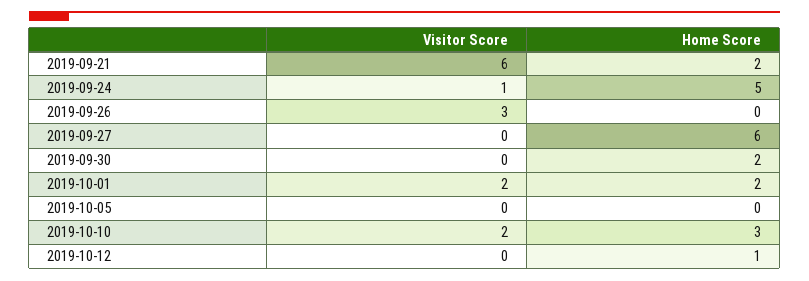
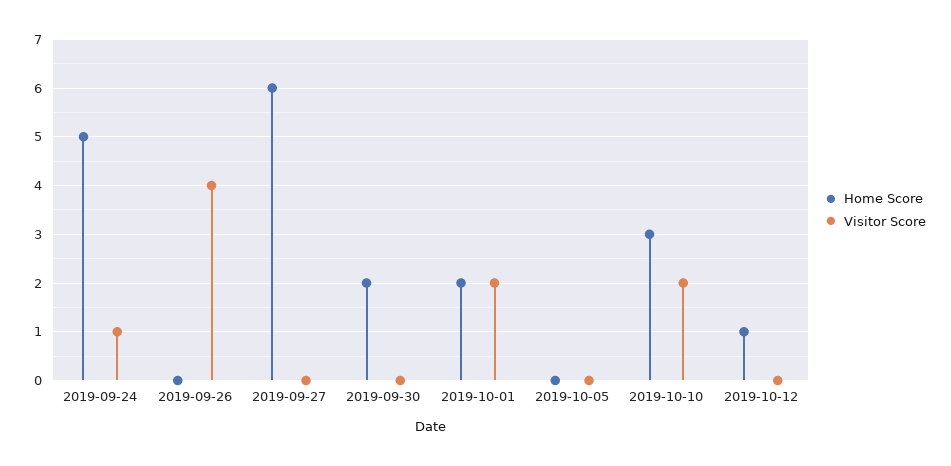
Visitor Score, 2019-09-21: 6 -> none
Home Score, 2019-09-21: 2 -> none
Visitor Score, 2019-09-26: 3 -> 4

